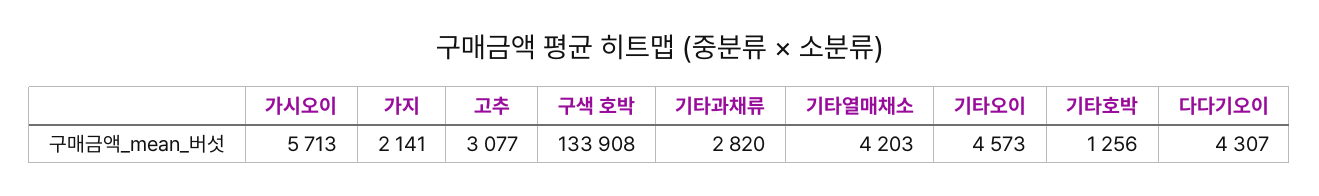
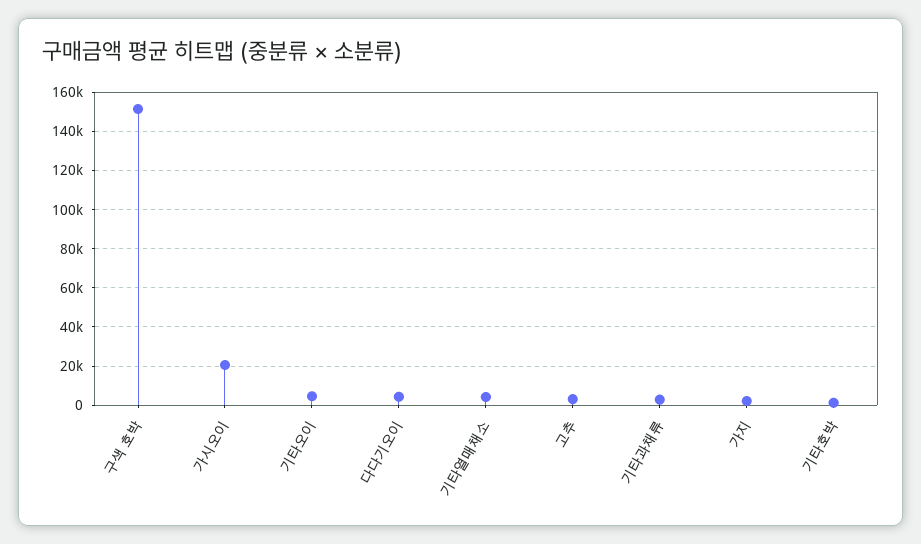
가시오이: 5713 -> 20000
구색 호박: 133908 -> 150000

